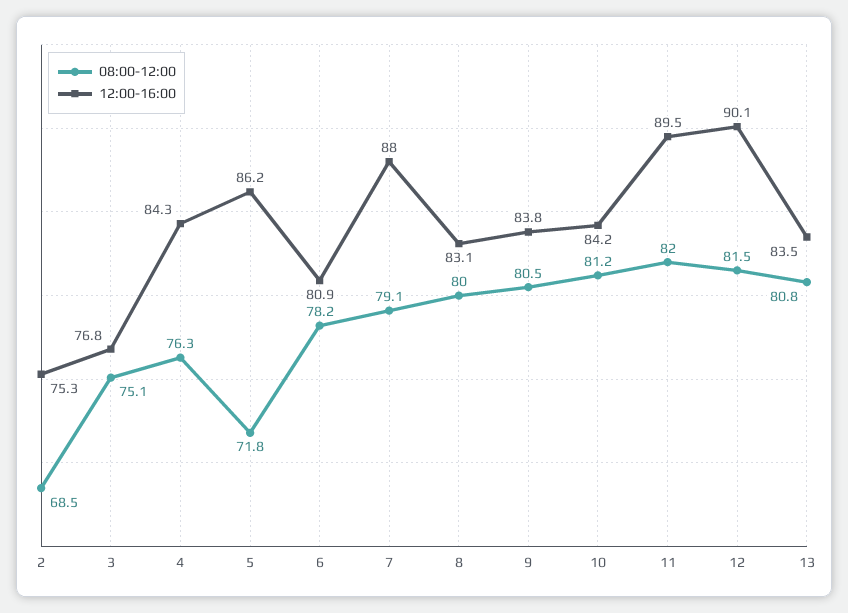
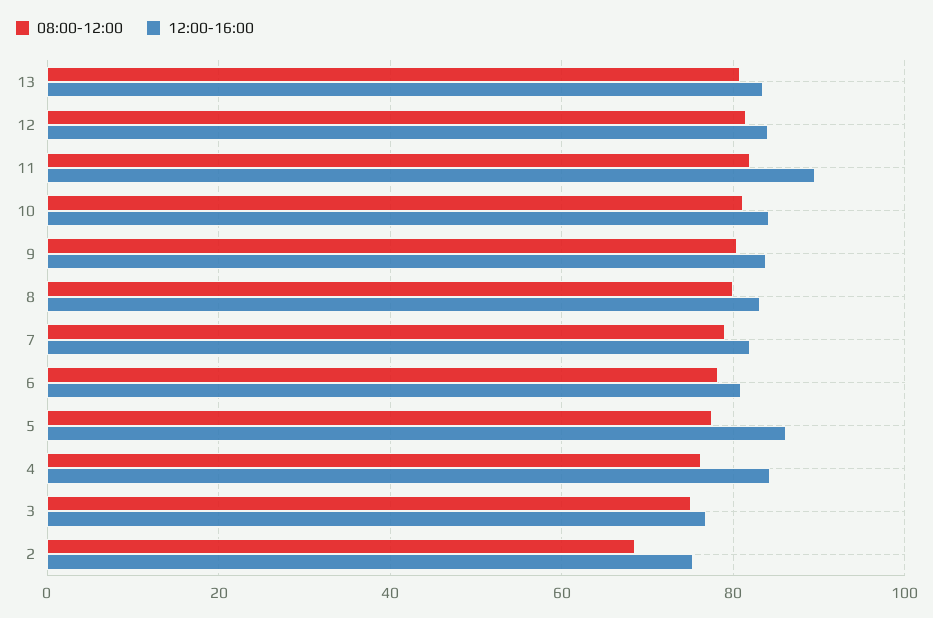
08:00-12:00, 5: 71.8 -> 78
12:00-16:00, 7: 88 -> 82
12:00-16:00, 12: 90.1 -> 84

